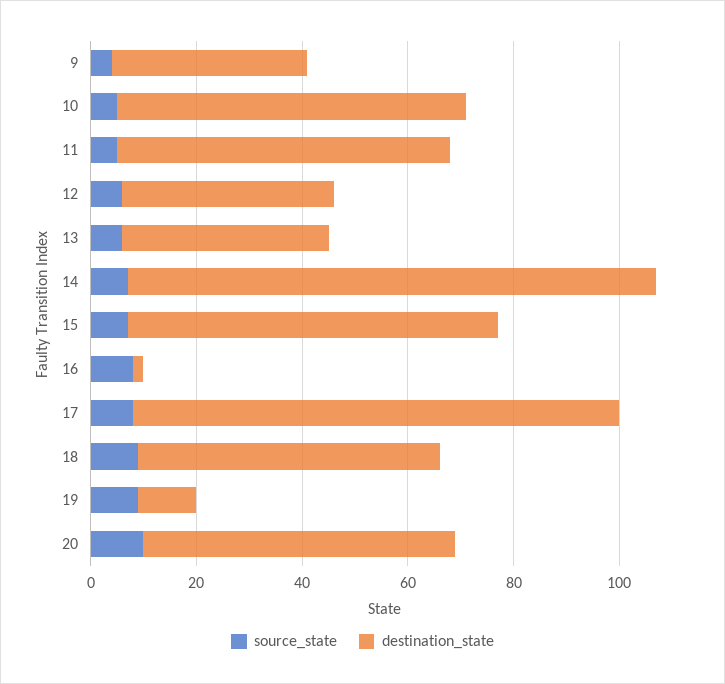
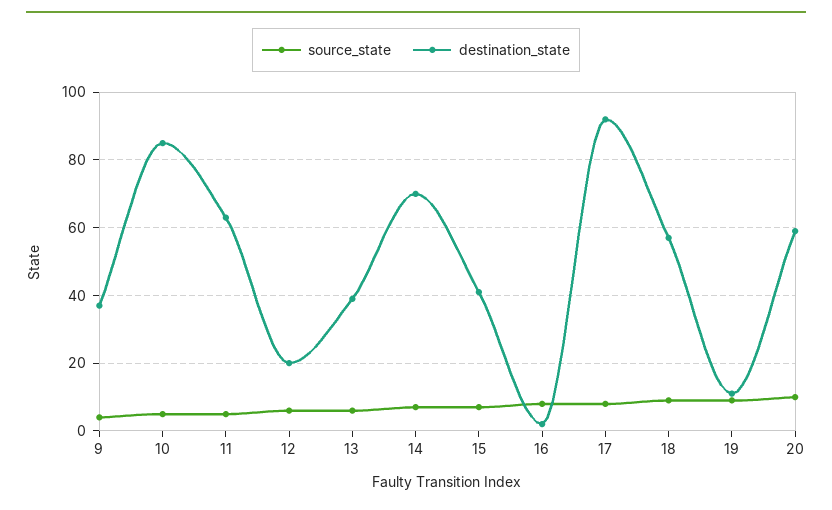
destination_state, 10: 65 -> 85
destination_state, 12: 40 -> 20
destination_state, 14: 100 -> 70
destination_state, 15: 70 -> 40

